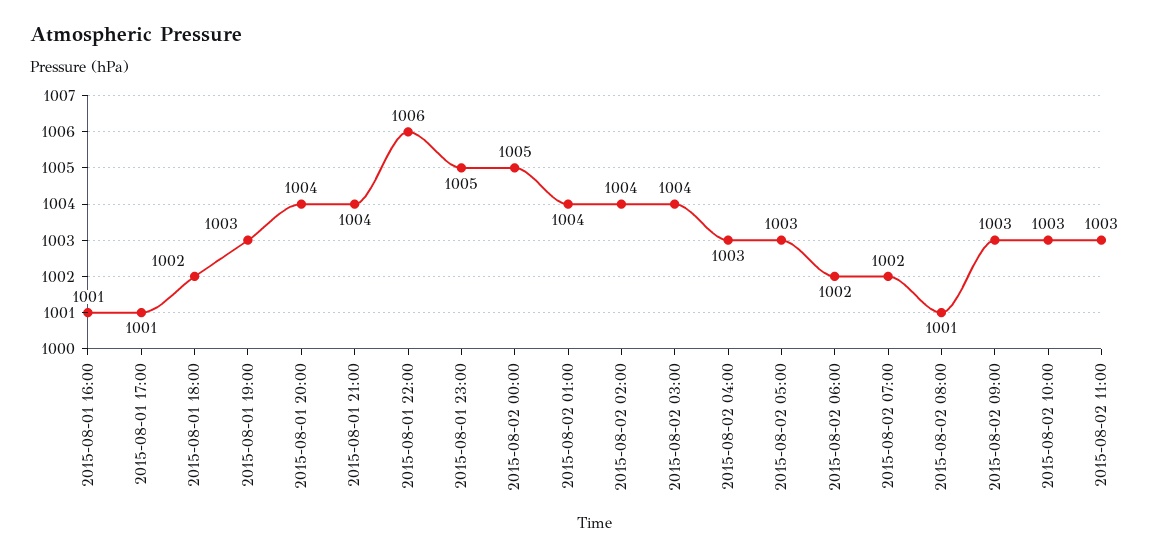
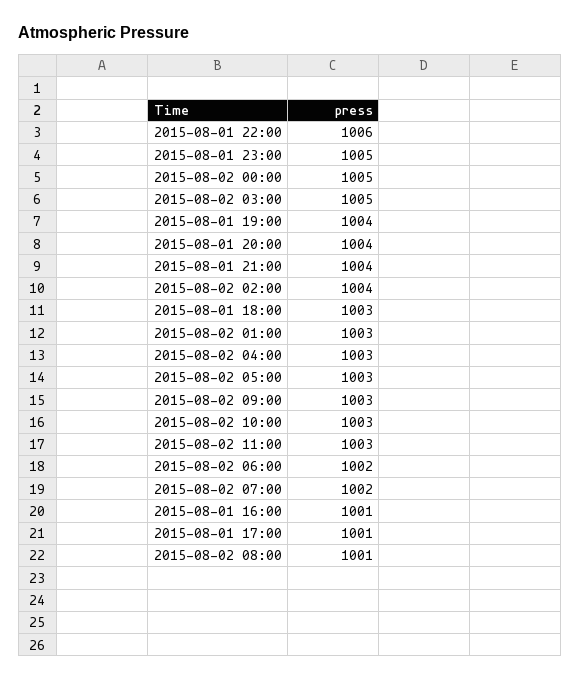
2015-08-01 18:00: 1002 -> 1003
2015-08-01 19:00: 1003 -> 1004
2015-08-02 01:00: 1004 -> 1003
2015-08-02 03:00: 1004 -> 1005

